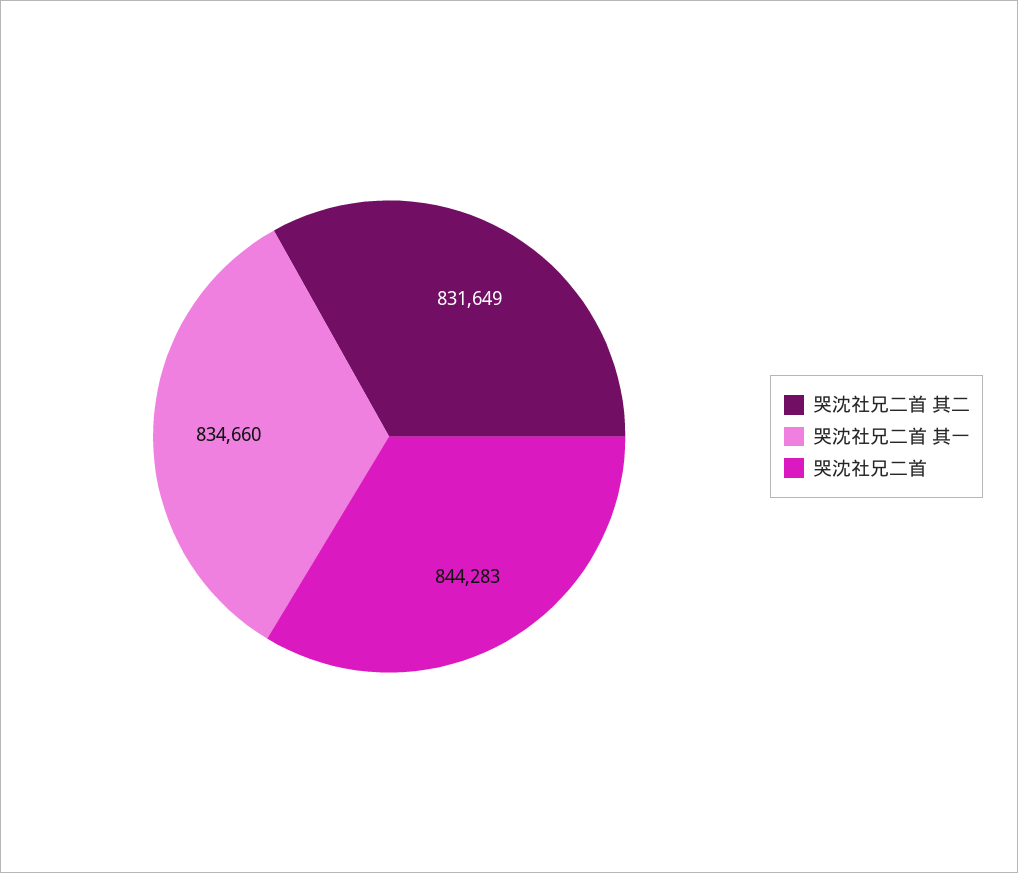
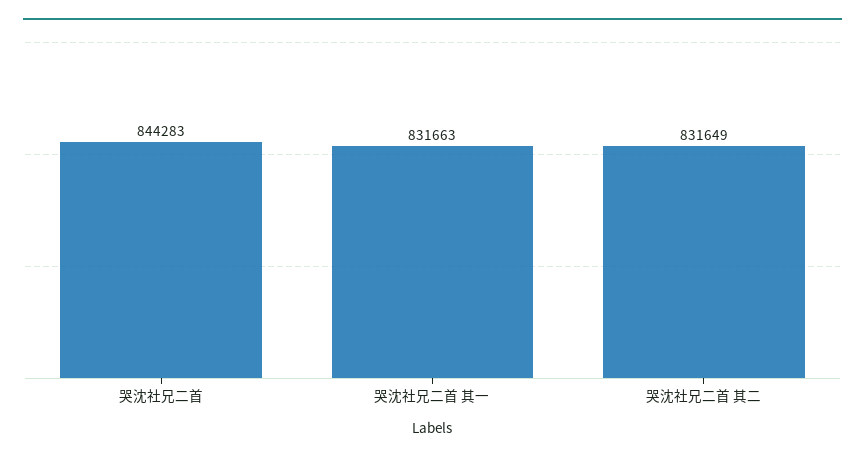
哭沈社兄二首 其一: 834660 -> 831663

